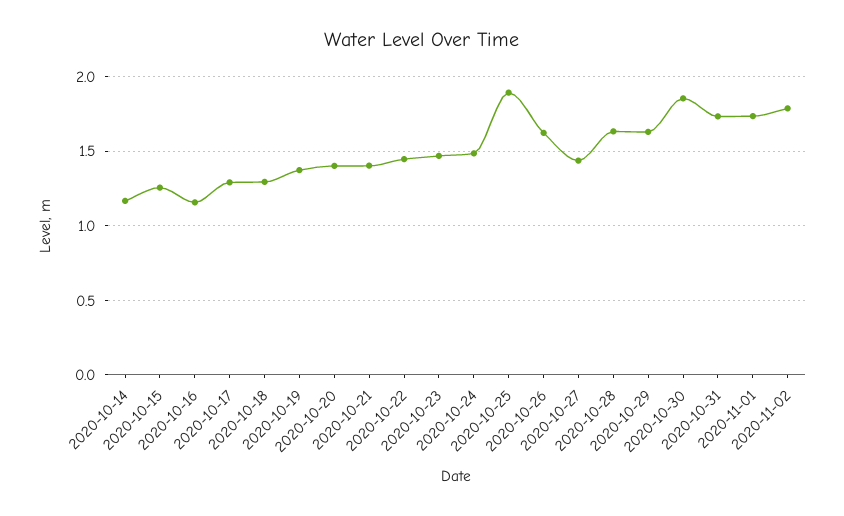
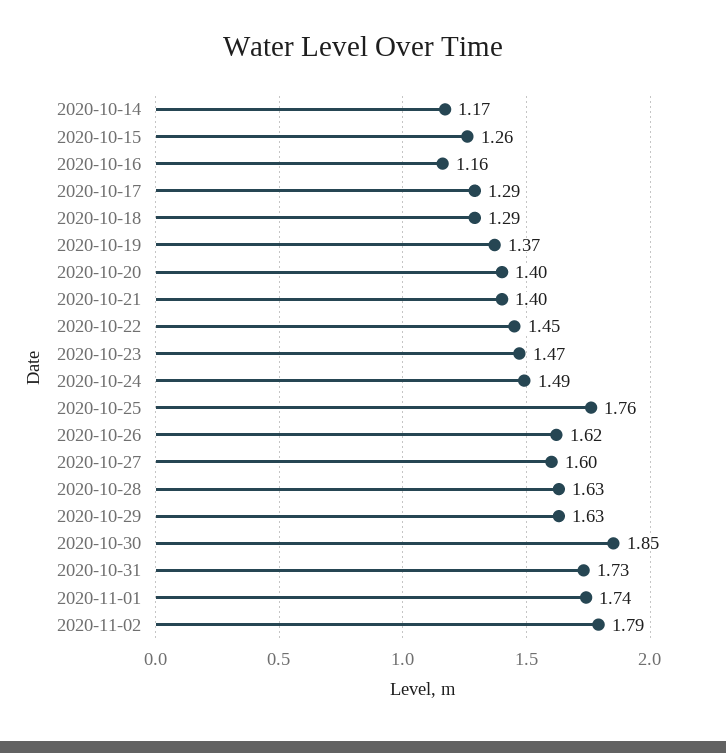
2020-10-25: 1.9 -> 1.76
2020-10-27: 1.45 -> 1.6

